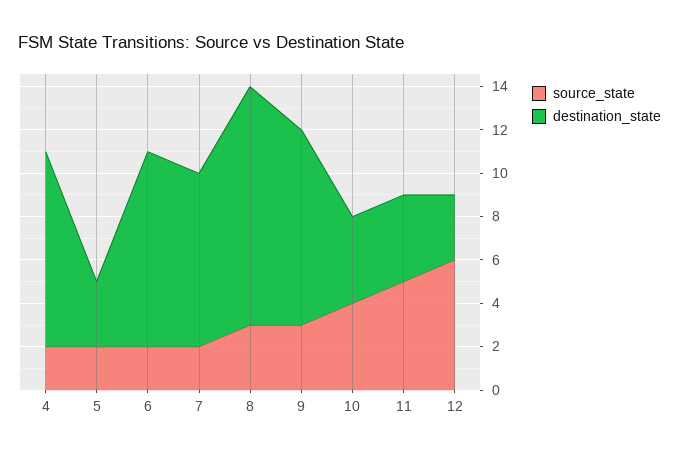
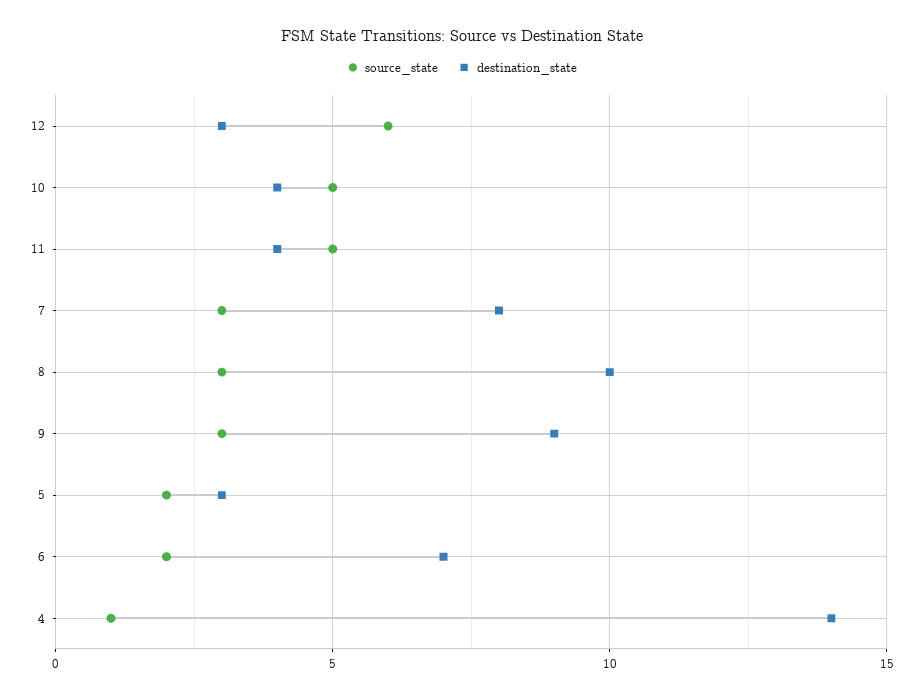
source_state, 4: 2 -> 1
destination_state, 4: 9 -> 14
destination_state, 6: 9 -> 7
source_state, 7: 2 -> 3
destination_state, 8: 11 -> 10
source_state, 10: 4 -> 5

